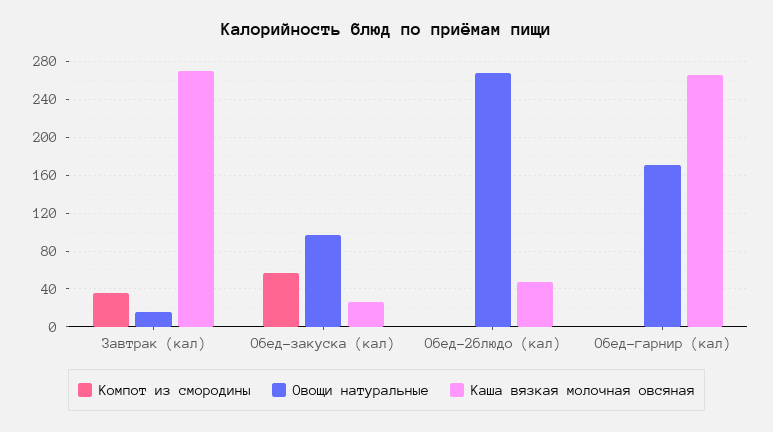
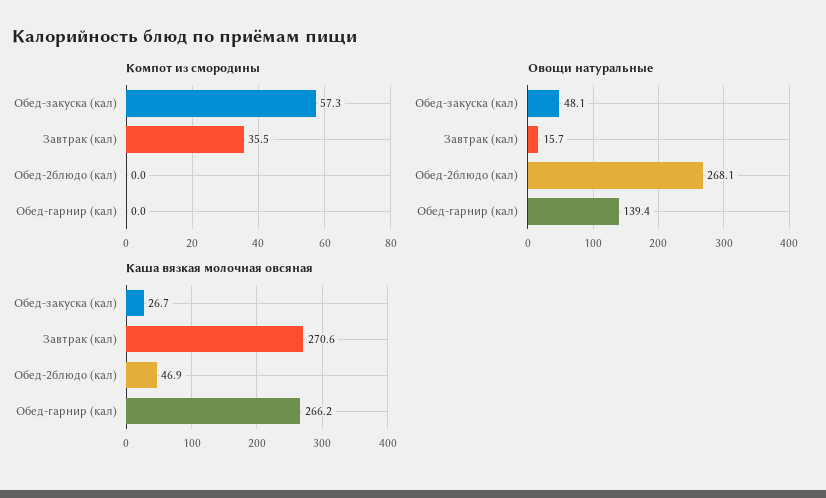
Овощи натуральные, Обед-закуска (кал): 100 -> 48.1
Овощи натуральные, Обед-гарнир (кал): 170 -> 139.4

